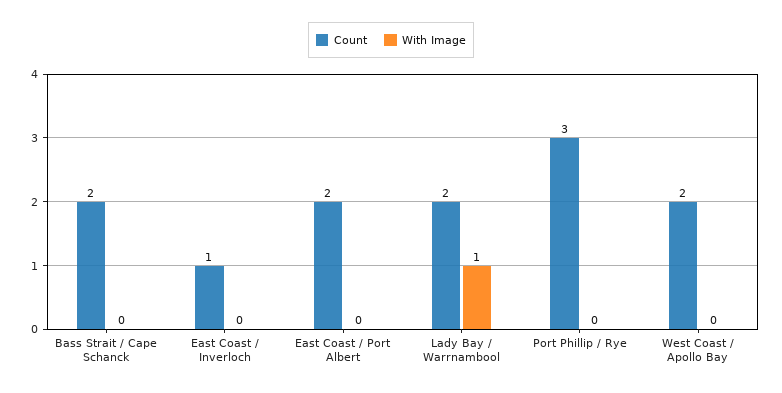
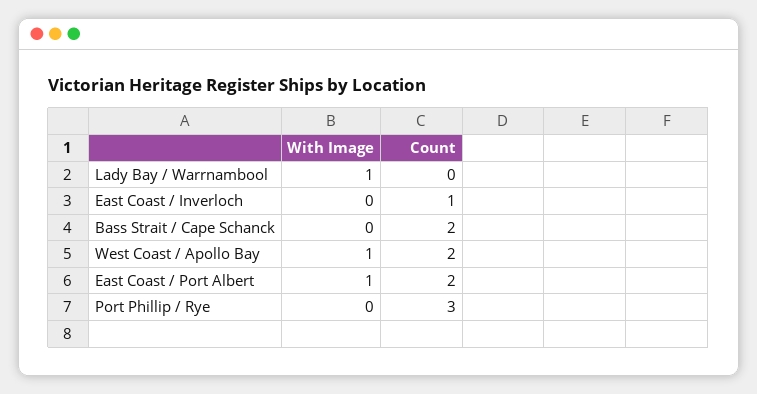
With Image, East Coast / Port Albert: 0 -> 1
Count, Lady Bay / Warrnambool: 2 -> 0
With Image, West Coast / Apollo Bay: 0 -> 1

